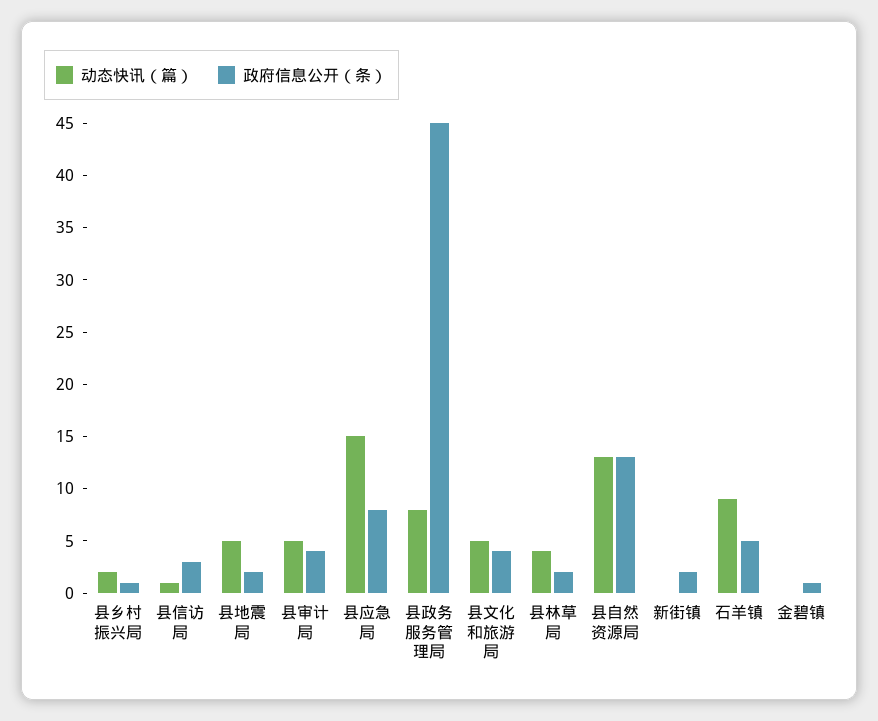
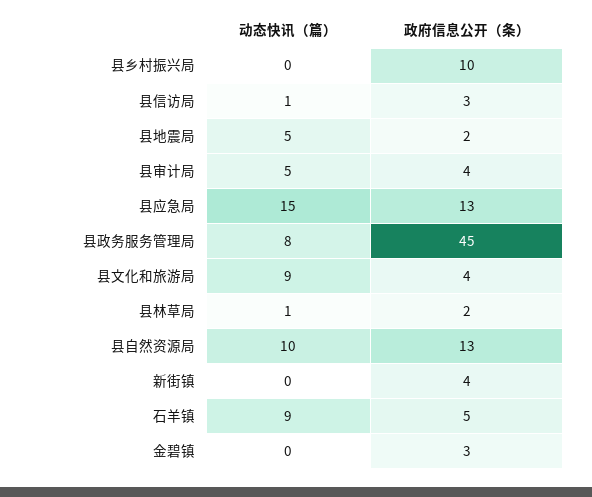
动态快讯（篇）, 县乡村振兴局: 2 -> 0
政府信息公开（条）, 县乡村振兴局: 1 -> 10
政府信息公开（条）, 县应急局: 8 -> 13
动态快讯（篇）, 县文化和旅游局: 5 -> 9
动态快讯（篇）, 县林草局: 4 -> 1
动态快讯（篇）, 县自然资源局: 13 -> 10
政府信息公开（条）, 新街镇: 2 -> 4
政府信息公开（条）, 金碧镇: 1 -> 3

